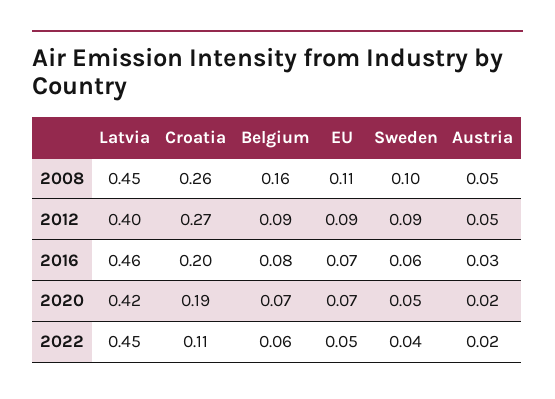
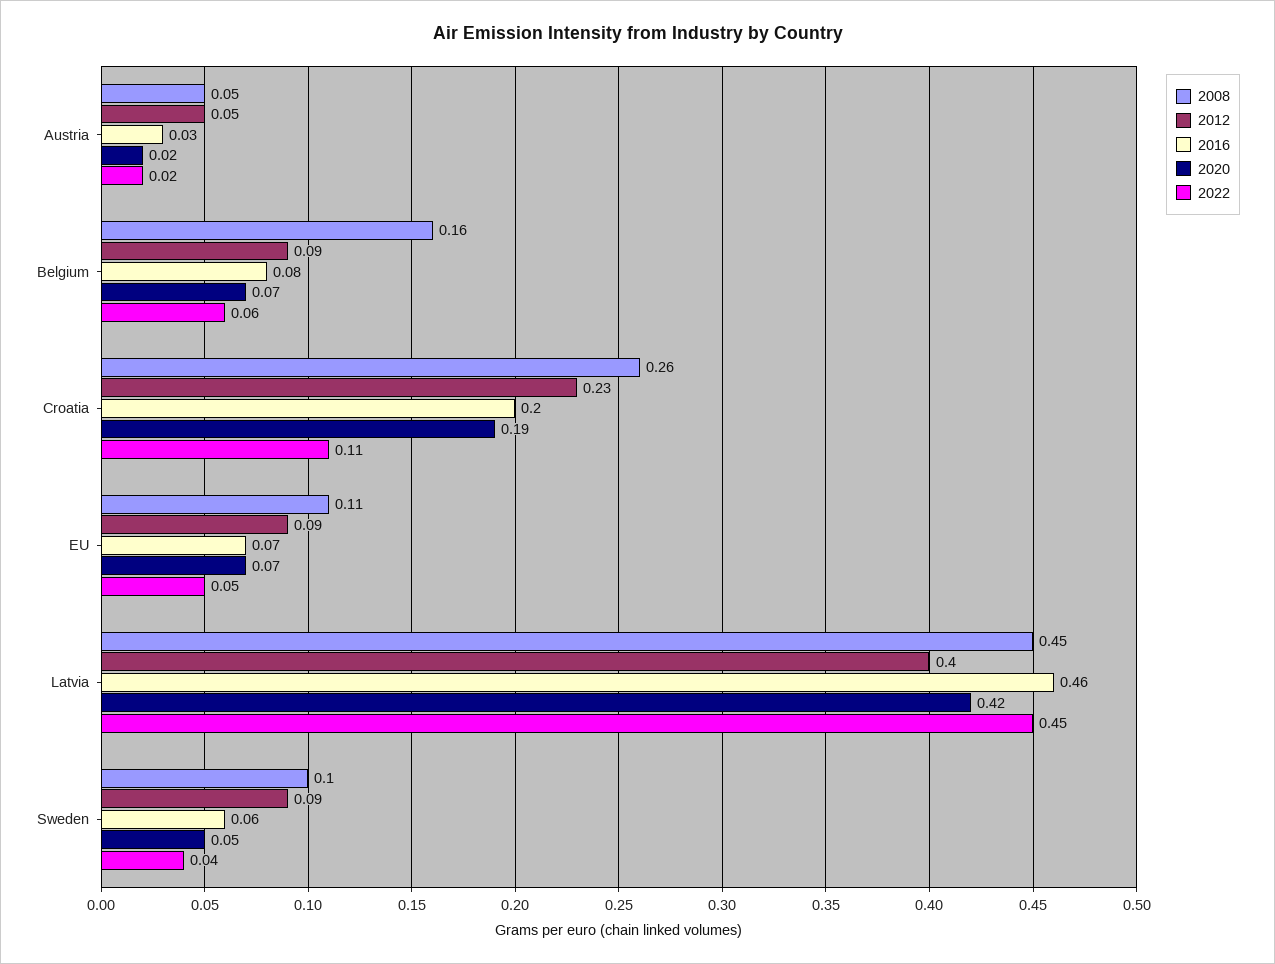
2012, Croatia: 0.27 -> 0.23

